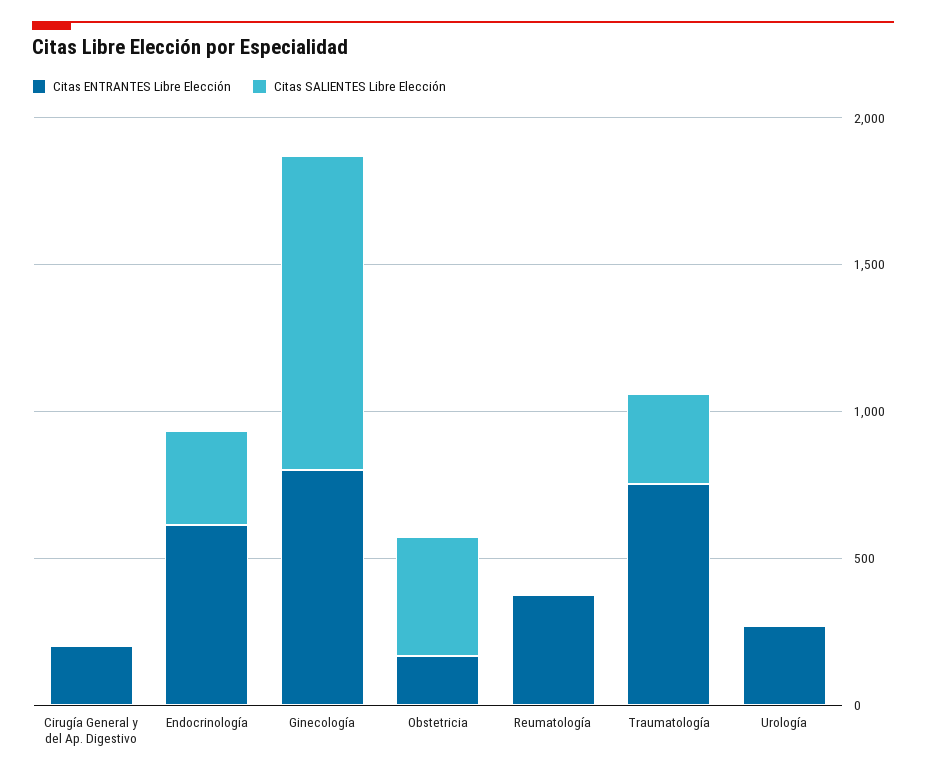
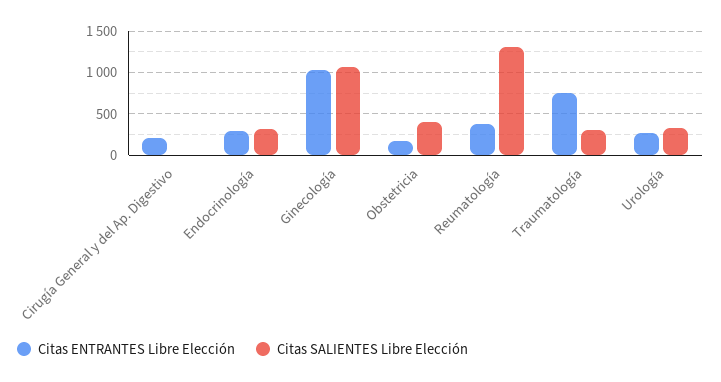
Citas ENTRANTES Libre Elección, Endocrinología: 600 -> 300
Citas ENTRANTES Libre Elección, Ginecología: 800 -> 1000
Citas SALIENTES Libre Elección, Reumatología: 0 -> 1300
Citas SALIENTES Libre Elección, Urología: 0 -> 300

